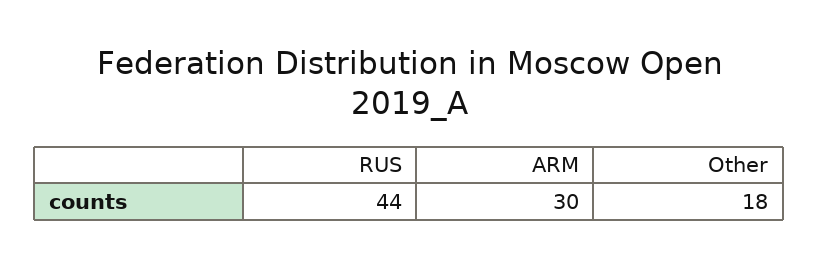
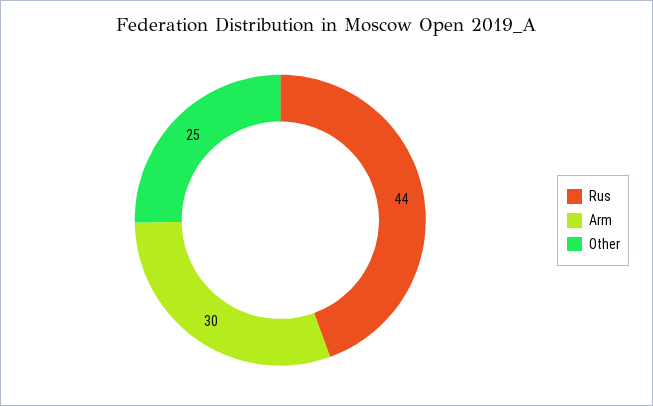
Other: 18 -> 25

